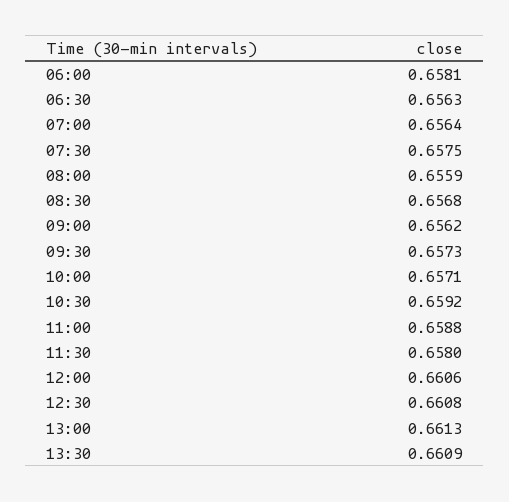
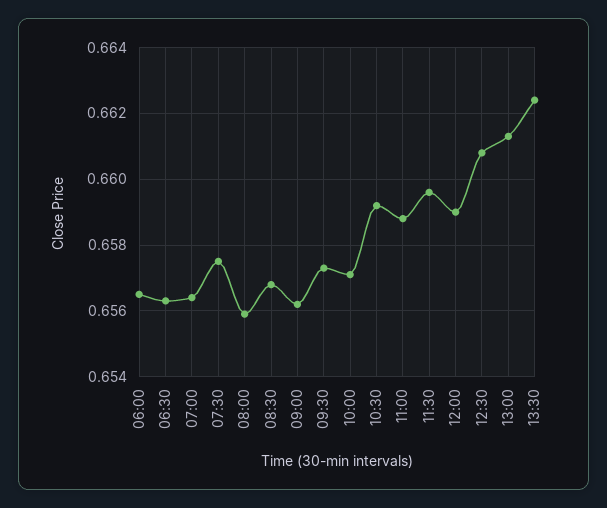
06:00: 0.6581 -> 0.6565
11:30: 0.658 -> 0.6595
12:00: 0.6606 -> 0.659
13:30: 0.6609 -> 0.6625

